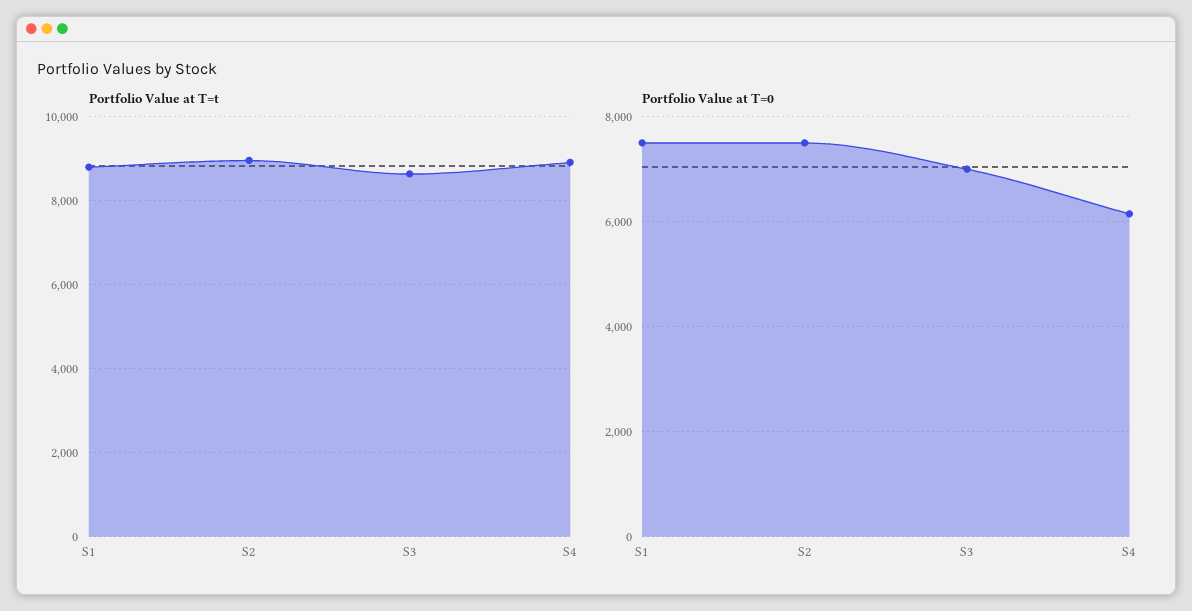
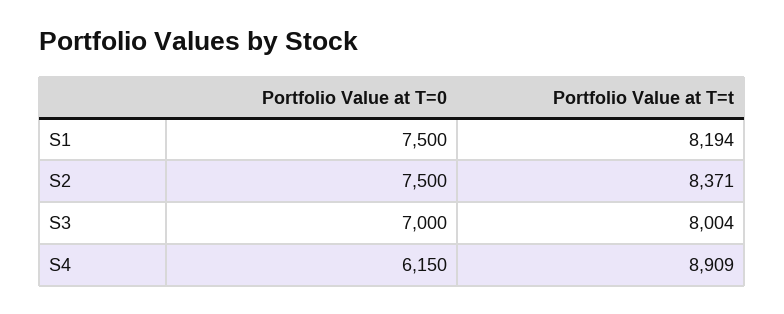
Portfolio Value at T=t, S1: 8800 -> 8194
Portfolio Value at T=t, S2: 9000 -> 8371
Portfolio Value at T=t, S3: 8600 -> 8004

